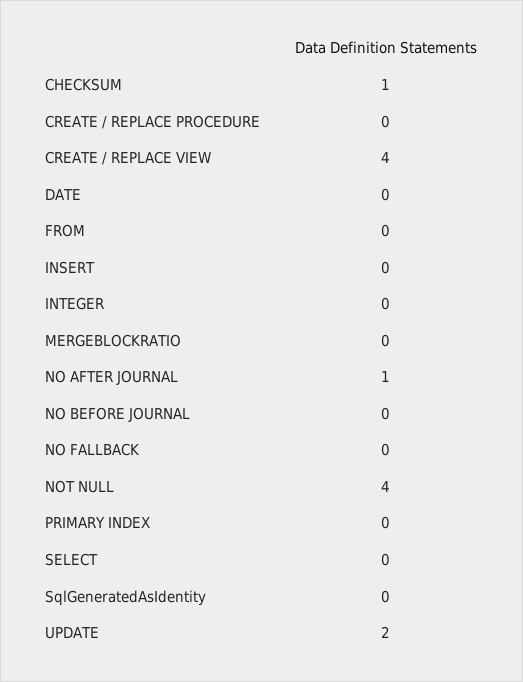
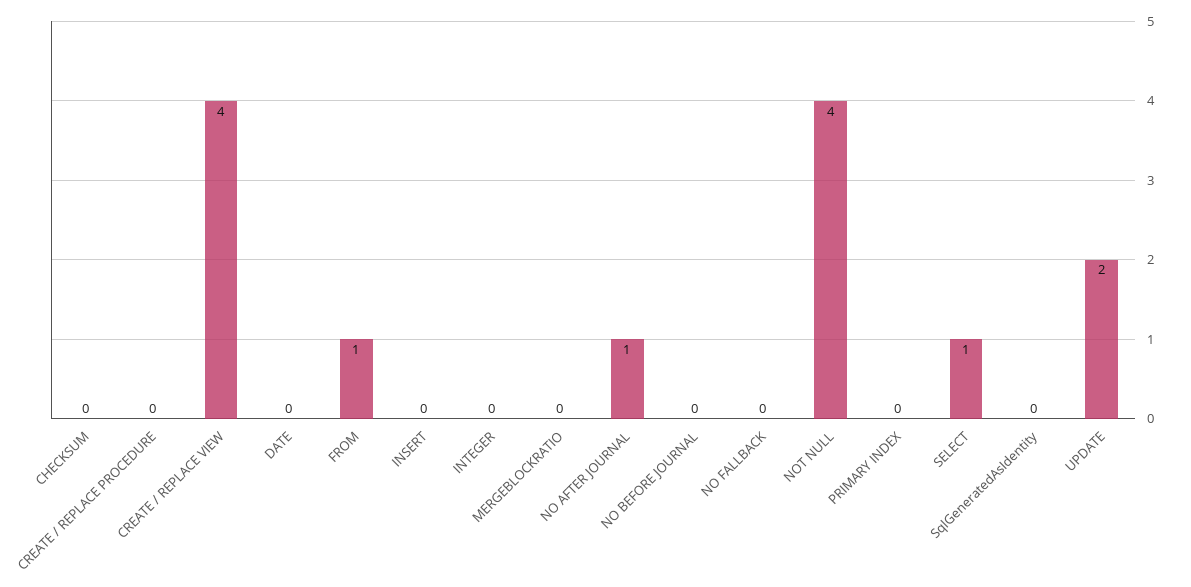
CHECKSUM: 1 -> 0
FROM: 0 -> 1
SELECT: 0 -> 1

